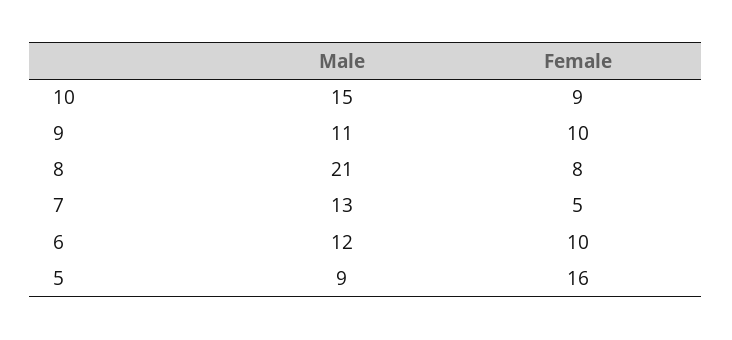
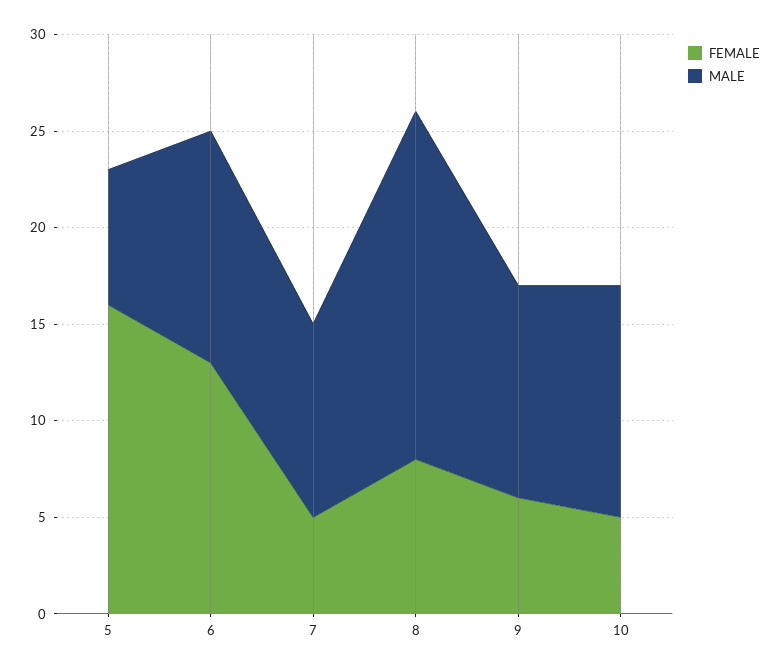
Male, 10: 15 -> 12
Female, 10: 9 -> 5
Female, 9: 10 -> 6
Male, 8: 21 -> 18
Male, 7: 13 -> 10
Female, 6: 10 -> 13
Male, 5: 9 -> 7

